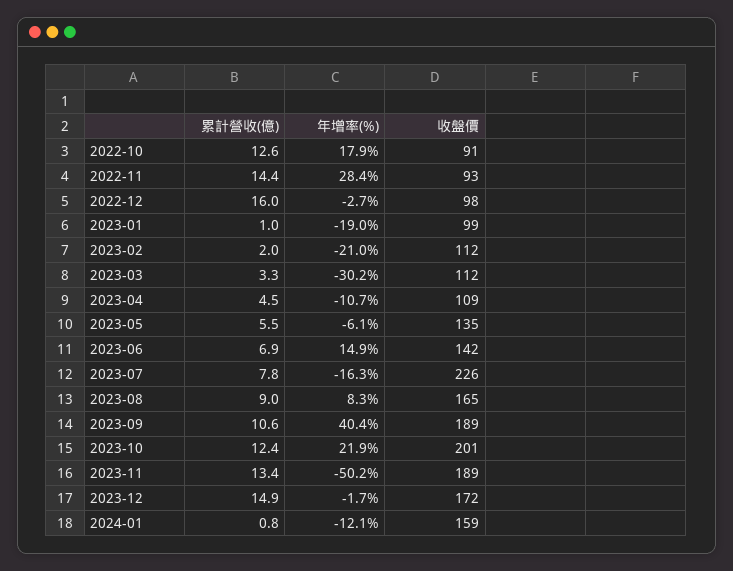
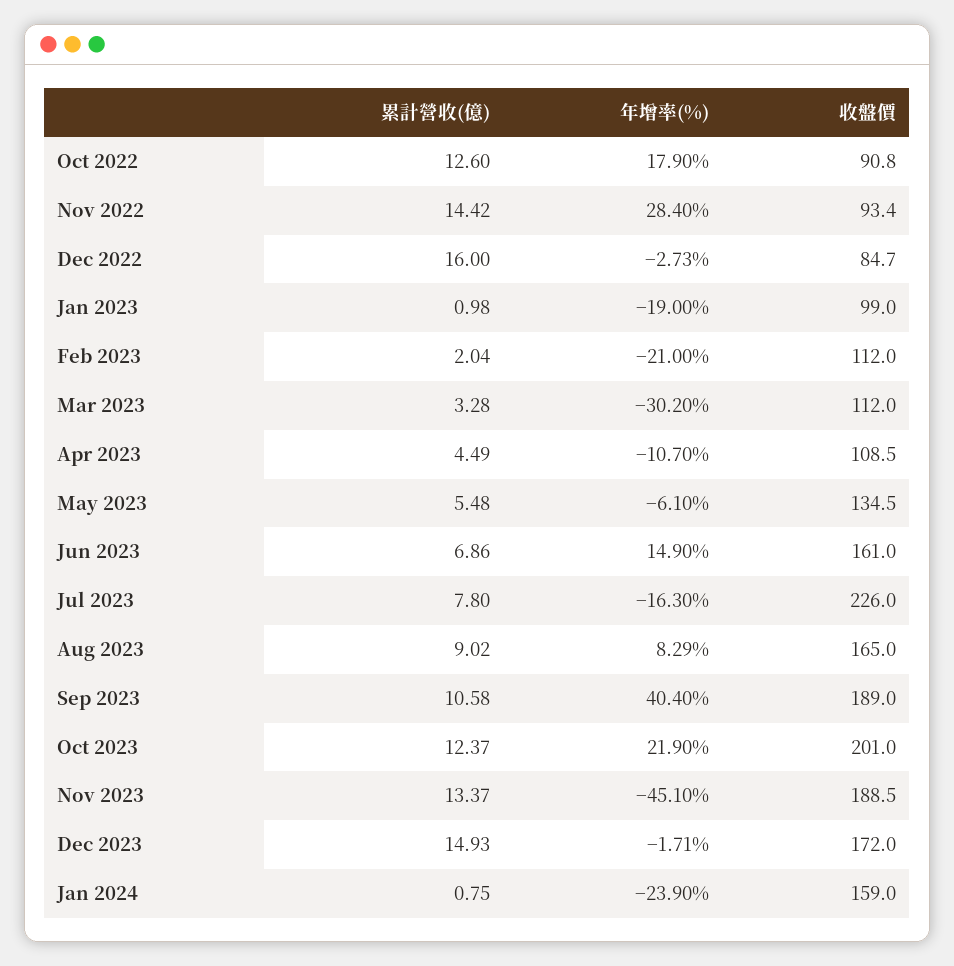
收盤價, 2022-12: 98 -> 84.7
收盤價, 2023-06: 142 -> 161
年增率(%), 2023-11: -50.2 -> -45.1
年增率(%), 2024-01: -12.1 -> -23.9

